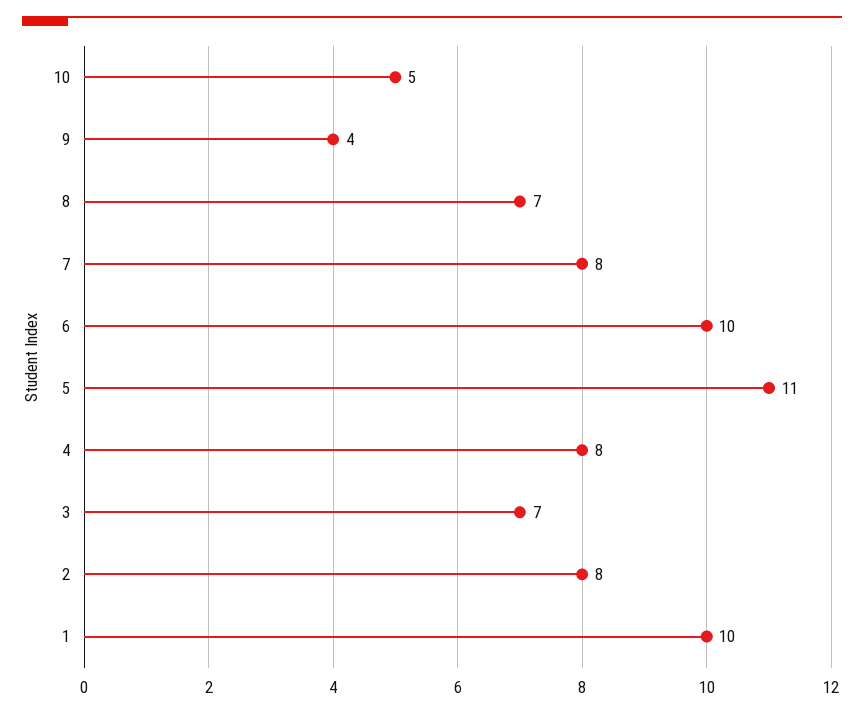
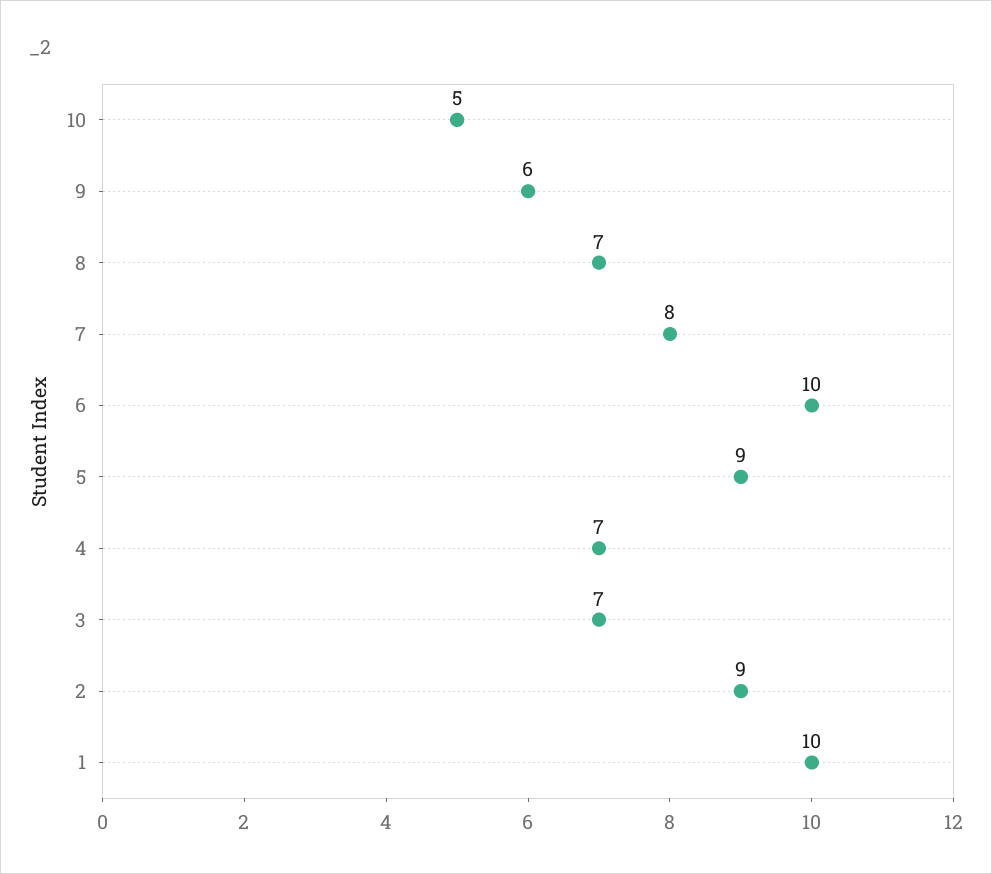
9: 4 -> 6
5: 11 -> 9
4: 8 -> 7
2: 8 -> 9

